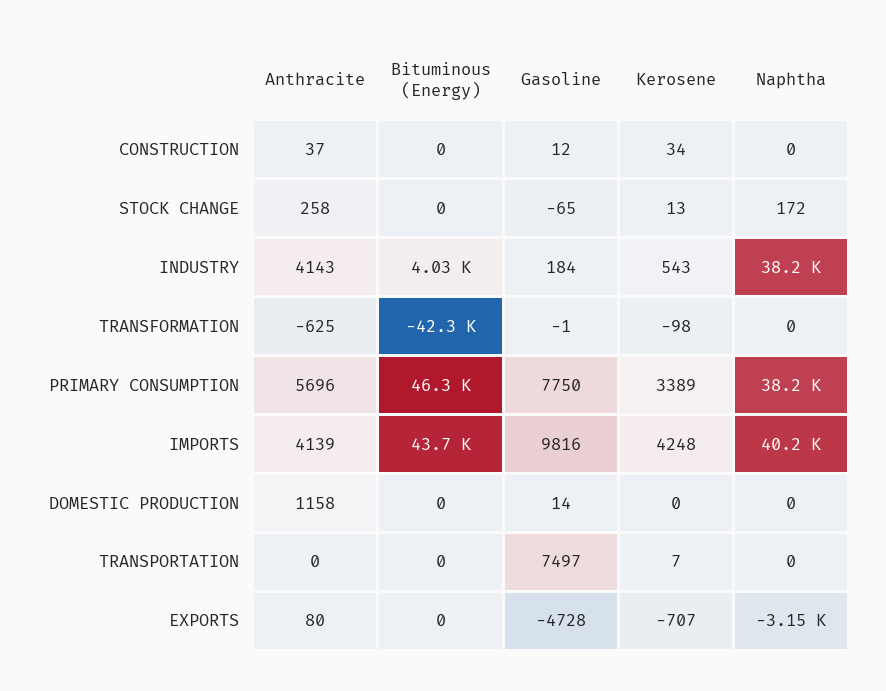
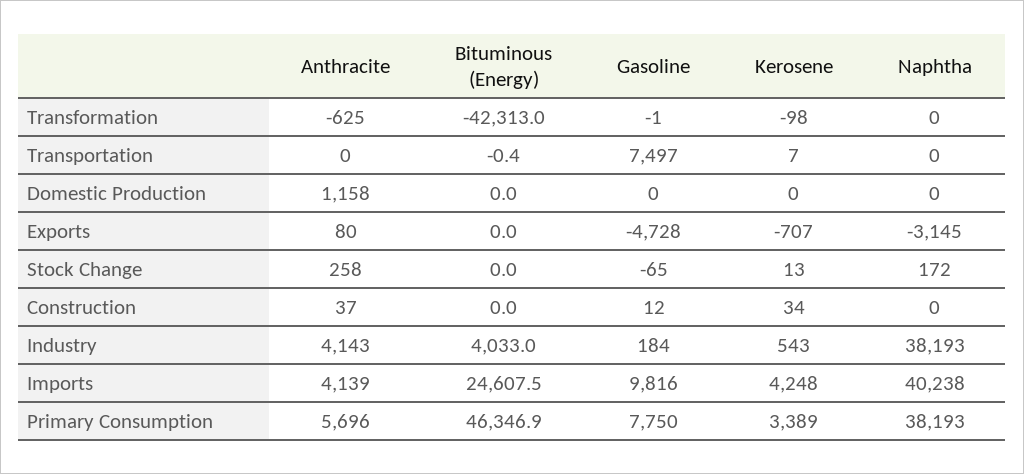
Bituminous (Energy), IMPORTS: 43700 -> 24607.5
Gasoline, DOMESTIC PRODUCTION: 14 -> 0
Bituminous (Energy), TRANSPORTATION: 0 -> -0.4

